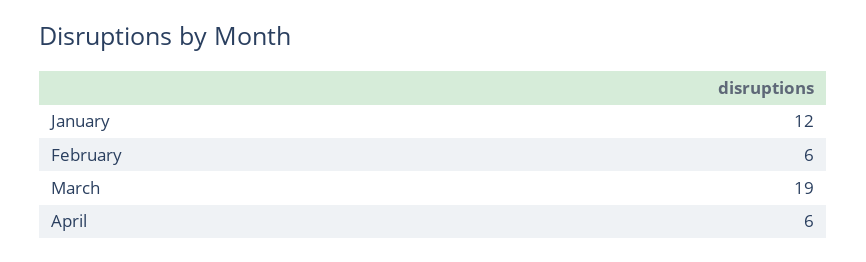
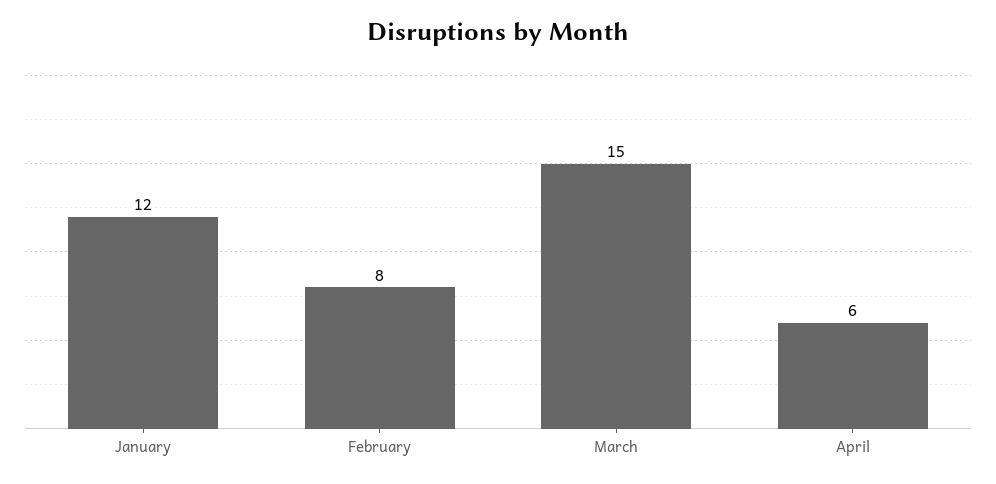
February: 6 -> 8
March: 19 -> 15

